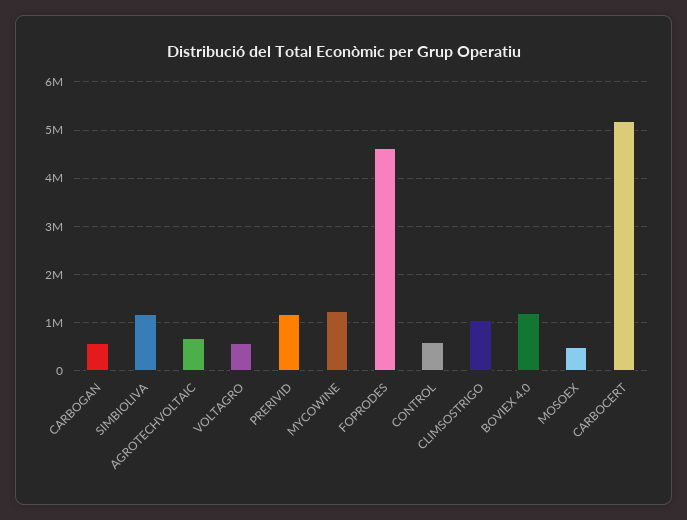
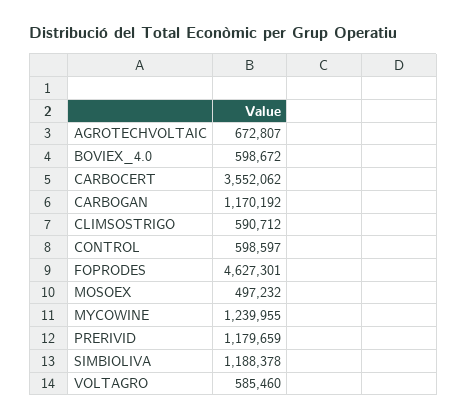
CARBOGAN: 600000 -> 1170192
CLIMSOSTRIGO: 1000000 -> 590712
BOVIEX 4.0: 1200000 -> 598672
CARBOCERT: 5200000 -> 3552062

